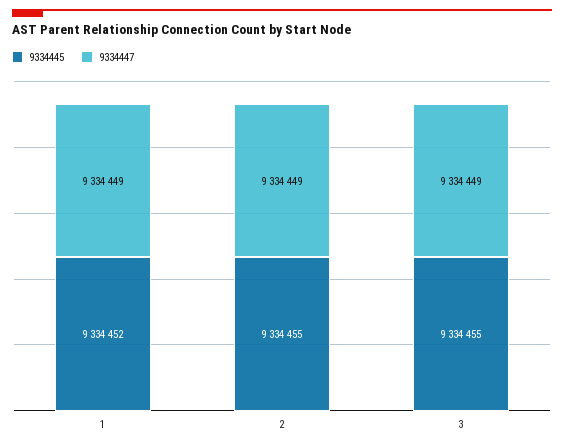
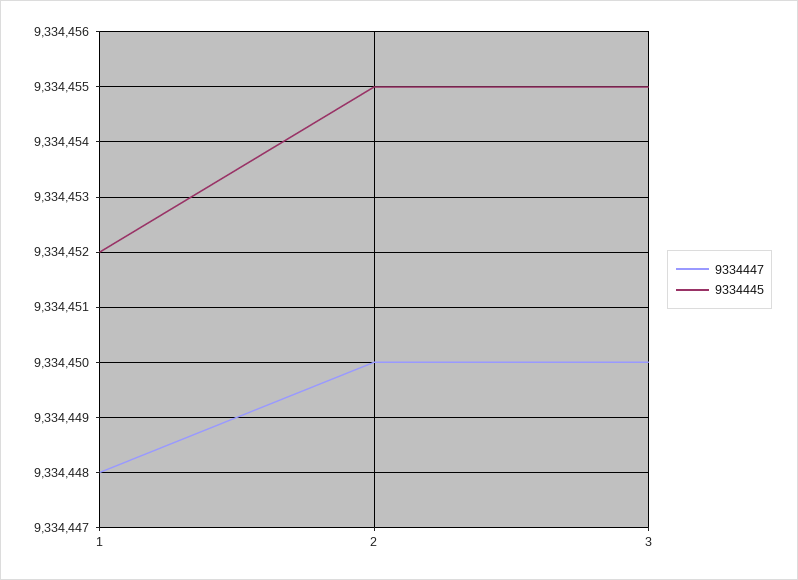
9334447, 1: 9334449 -> 9334448
9334447, 2: 9334449 -> 9334450
9334447, 3: 9334449 -> 9334450

